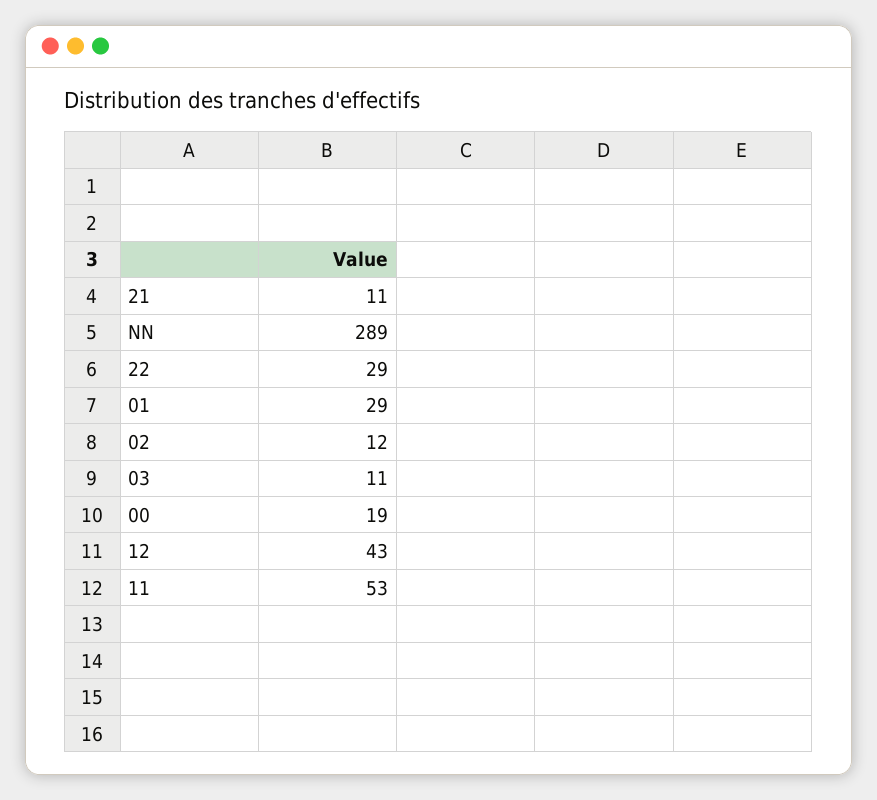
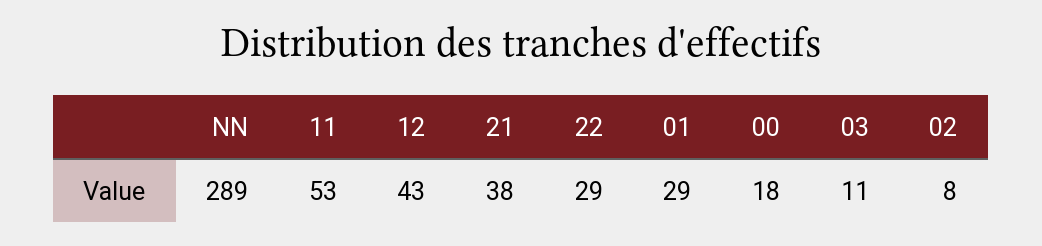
21: 11 -> 38
02: 12 -> 8
00: 19 -> 18

